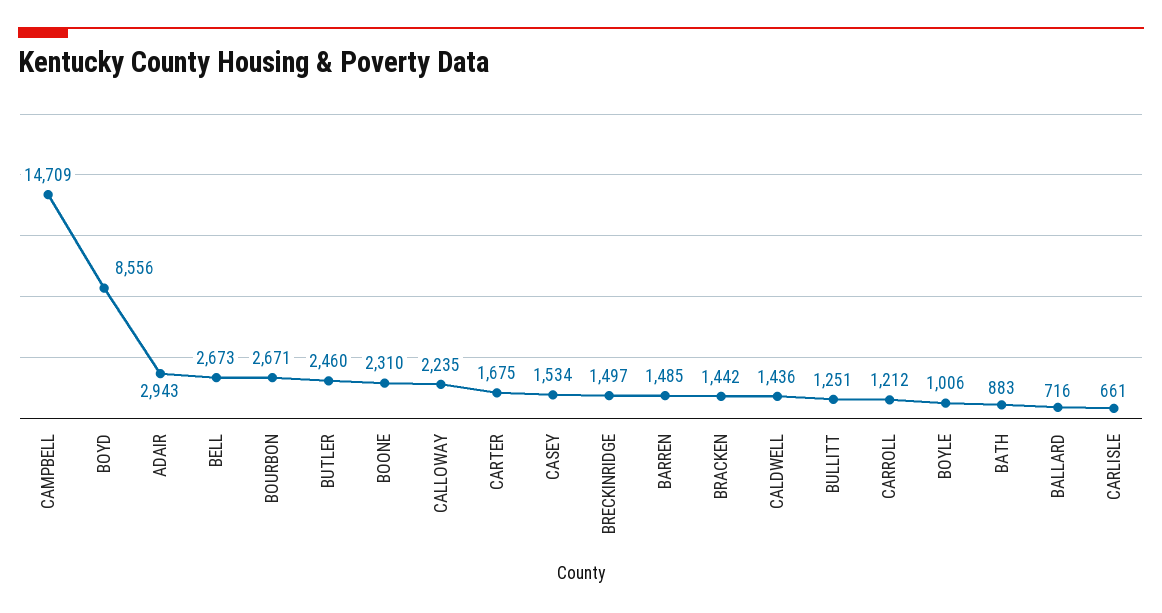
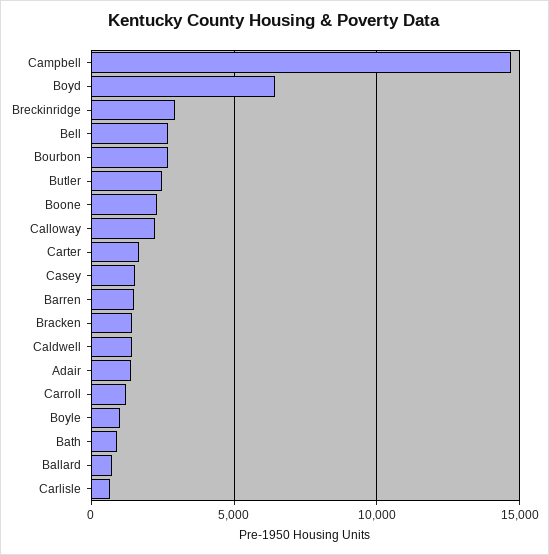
BOYD: 8556 -> 6500
ADAIR: 2943 -> 1500
BRECKINRIDGE: 1497 -> 3000
BULLITT: 1251 -> none

